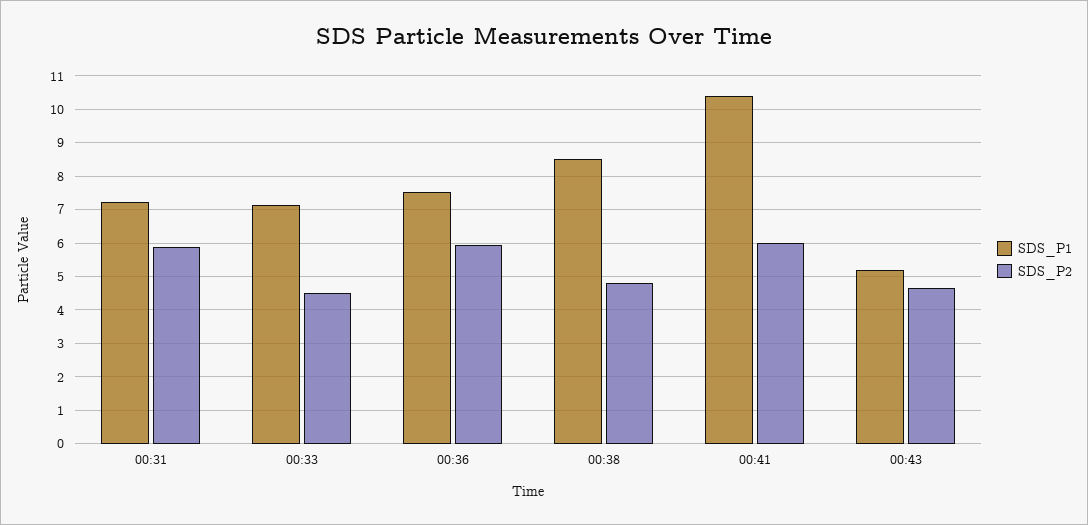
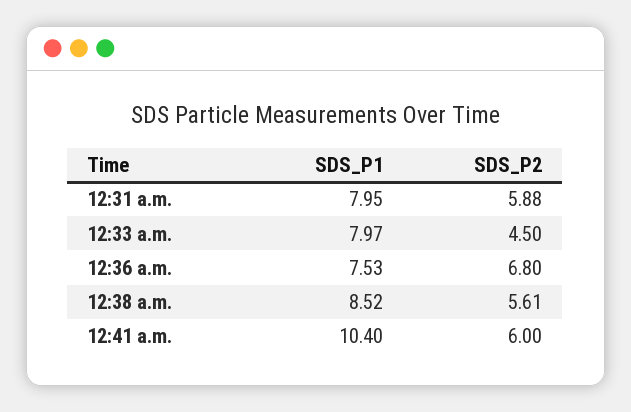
SDS_P1, 00:31: 7.2 -> 7.95
SDS_P1, 00:33: 7.2 -> 7.97
SDS_P2, 00:36: 6 -> 6.8
SDS_P2, 00:38: 4.8 -> 5.61
SDS_P1, 00:43: 5.2 -> none
SDS_P2, 00:43: 4.6 -> none

